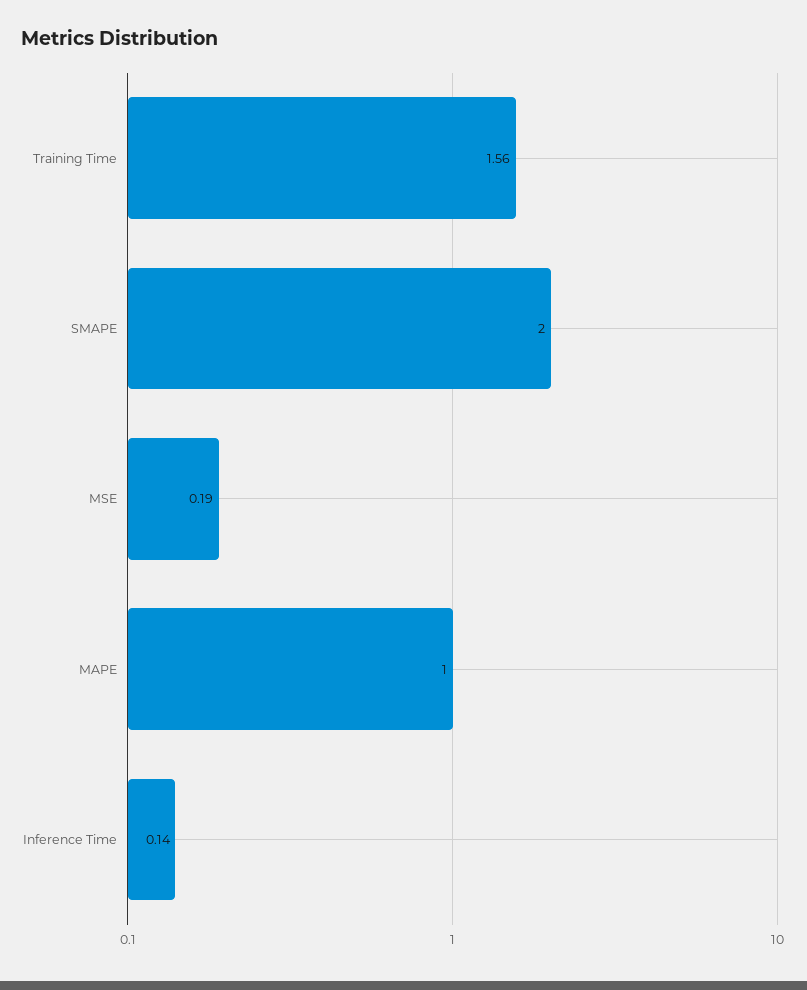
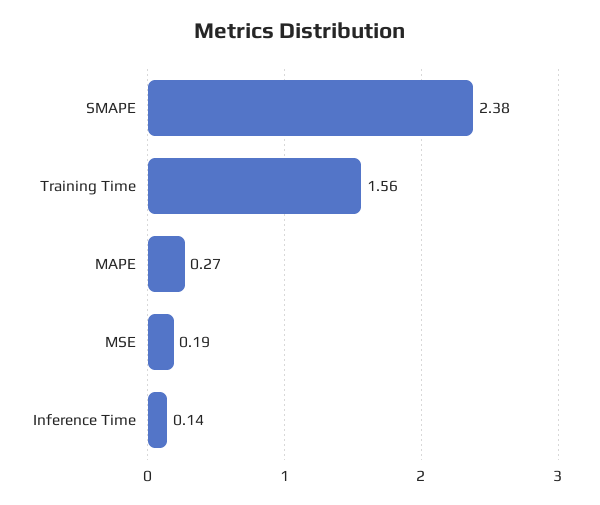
SMAPE: 2 -> 2.38
MAPE: 1 -> 0.27

